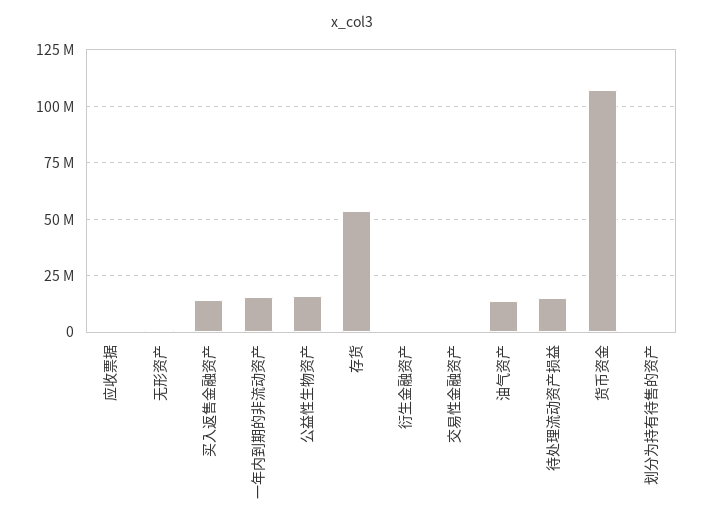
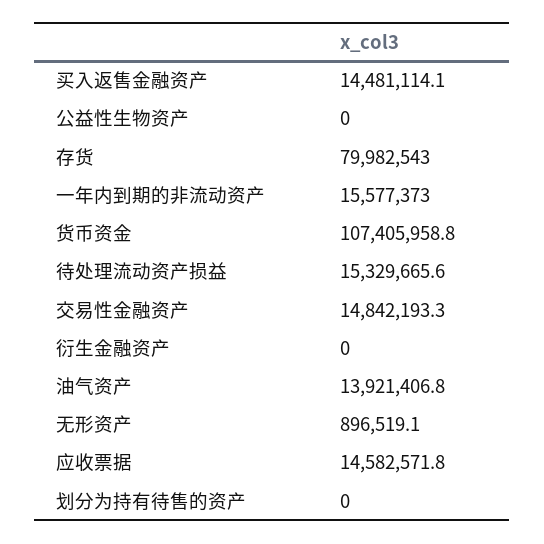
应收票据: 0 -> 14582571.8
公益性生物资产: 15000000 -> 0
存货: 55000000 -> 79982543
交易性金融资产: 0 -> 14842193.3

